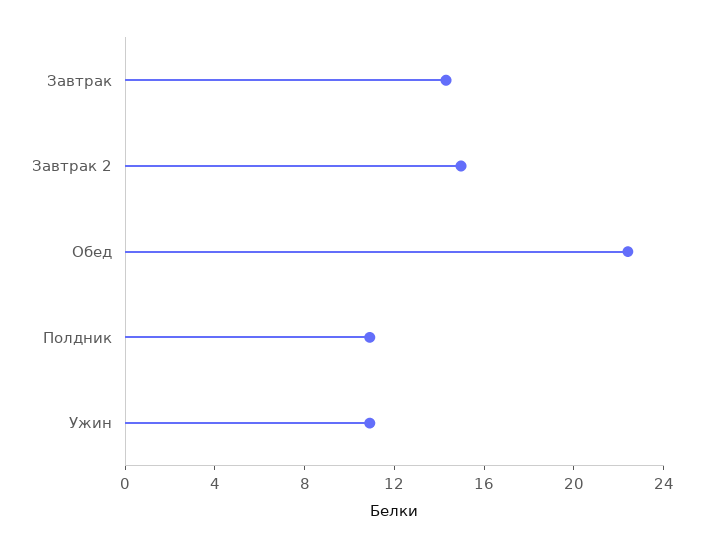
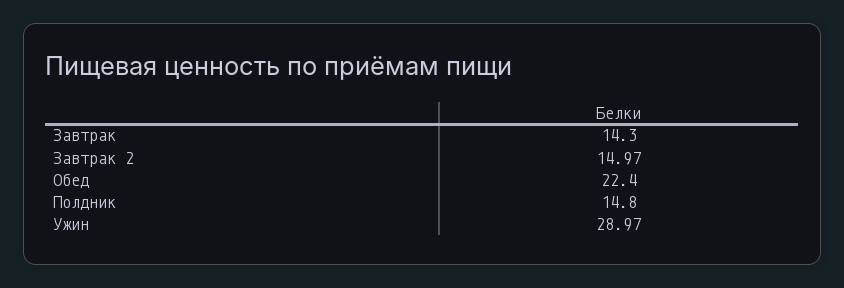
Полдник: 11 -> 14.8
Ужин: 11 -> 28.97

